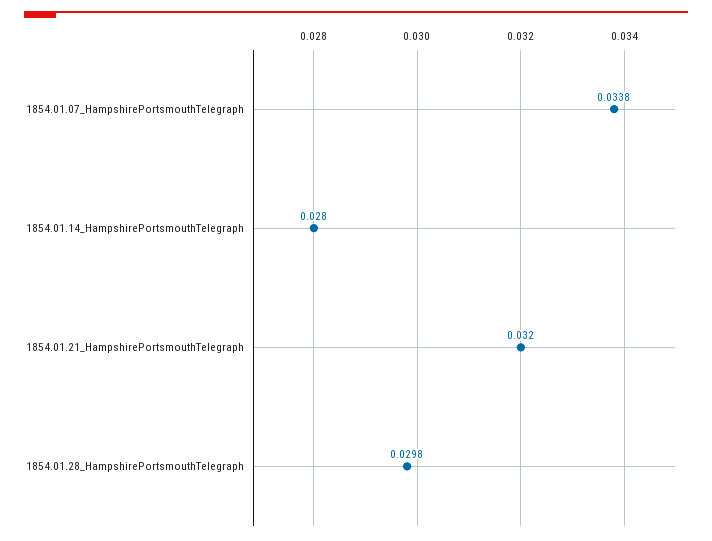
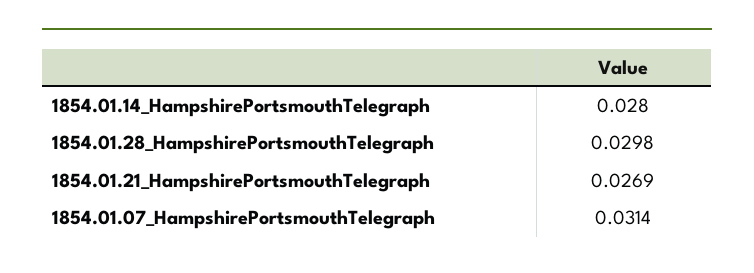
1854.01.07_HampshirePortsmouthTelegraph: 0.0338 -> 0.0314
1854.01.21_HampshirePortsmouthTelegraph: 0.032 -> 0.0269

